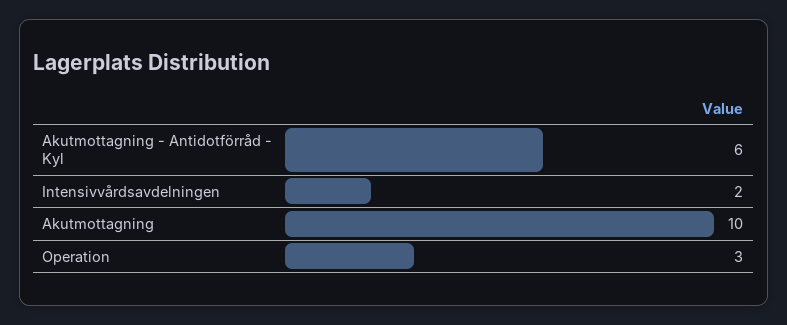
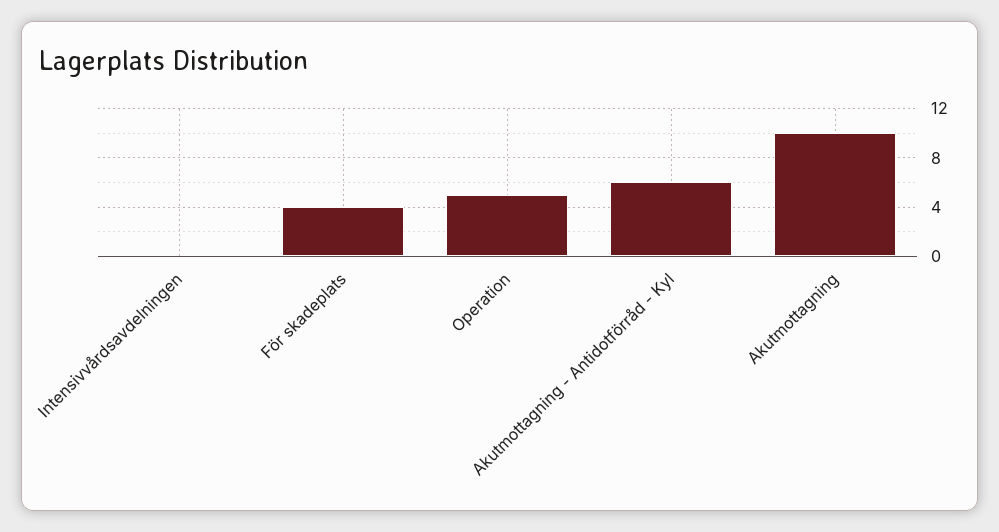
Intensivvårdsavdelningen: 2 -> 0
Operation: 3 -> 5
För skadeplats: none -> 4

